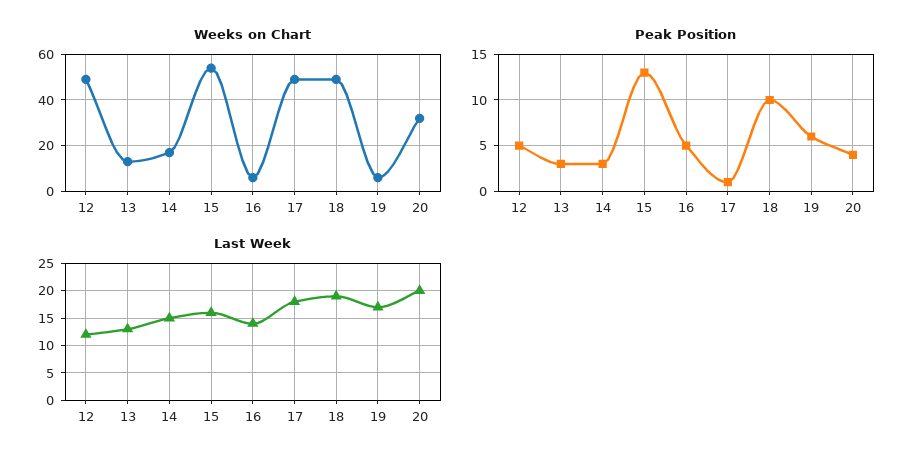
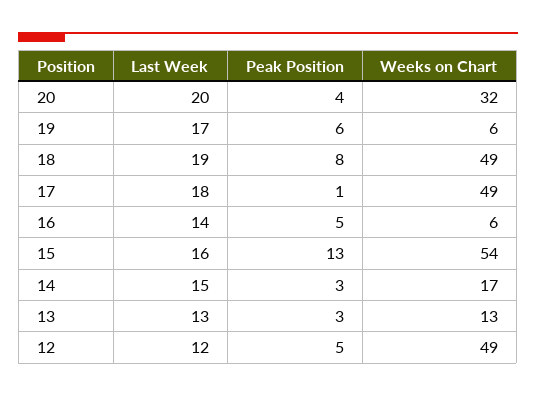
Peak Position, 18: 10 -> 8

